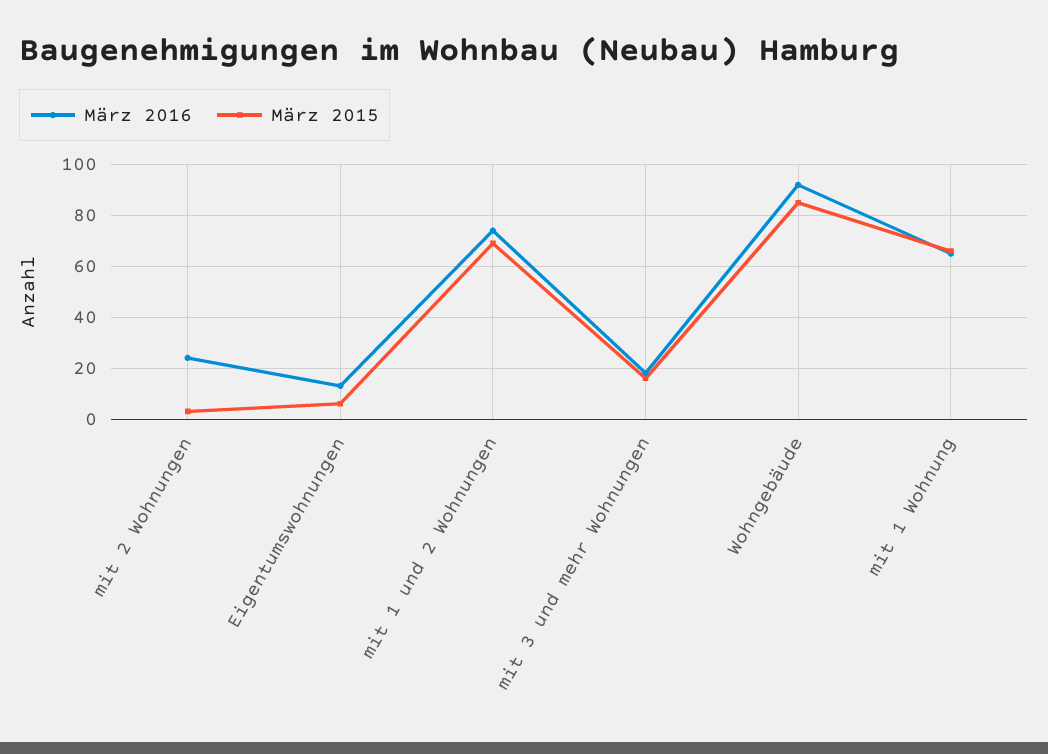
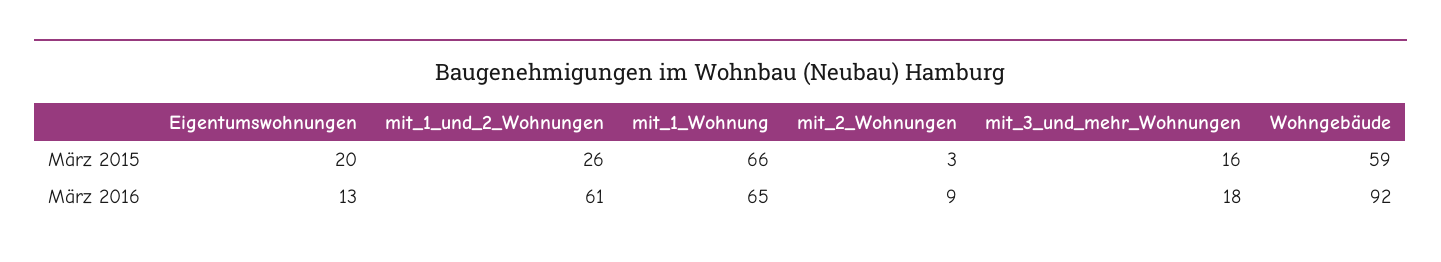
März 2016, mit 2 Wohnungen: 25 -> 9
März 2015, Eigentumswohnungen: 5 -> 20
März 2016, mit 1 und 2 Wohnungen: 75 -> 61
März 2015, mit 1 und 2 Wohnungen: 70 -> 26
März 2015, Wohngebäude: 85 -> 59

